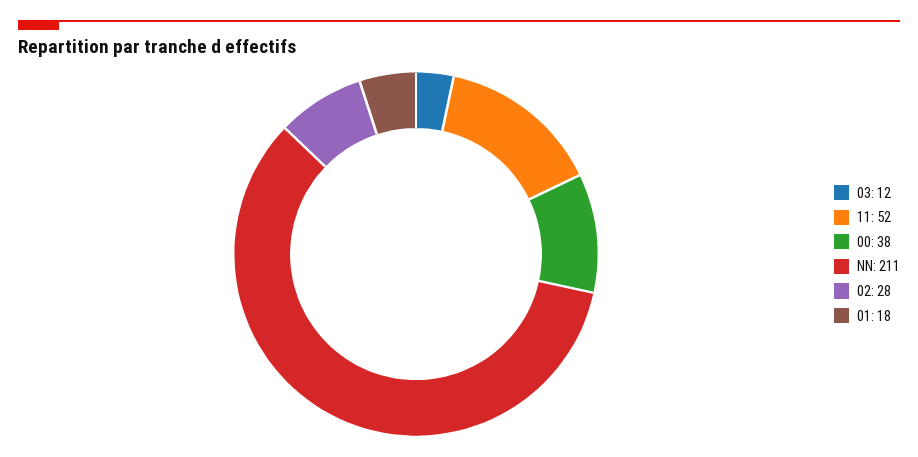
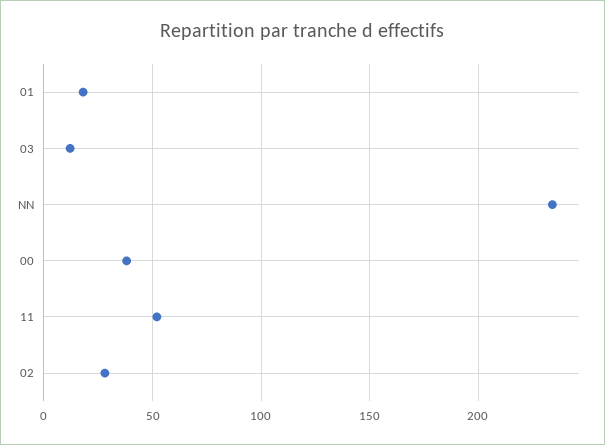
NN: 211 -> 235

